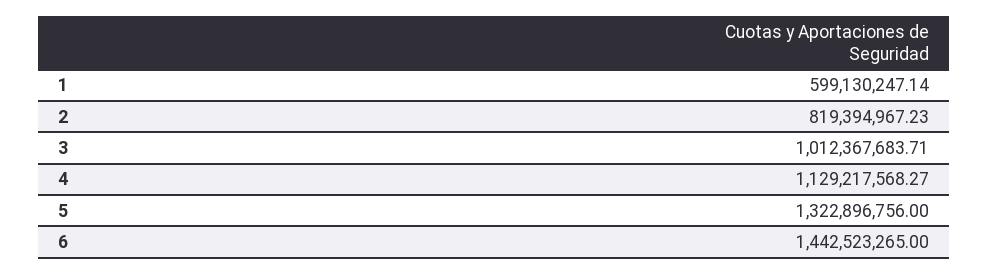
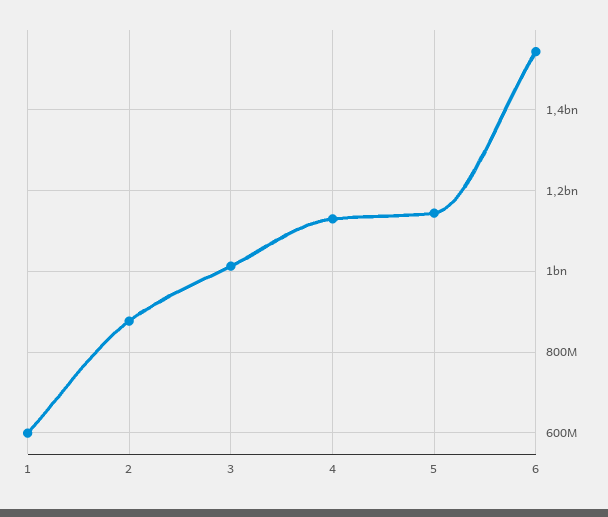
2: 819394967.23 -> 880000000
5: 1322896756 -> 1140000000
6: 1442523265 -> 1540000000

